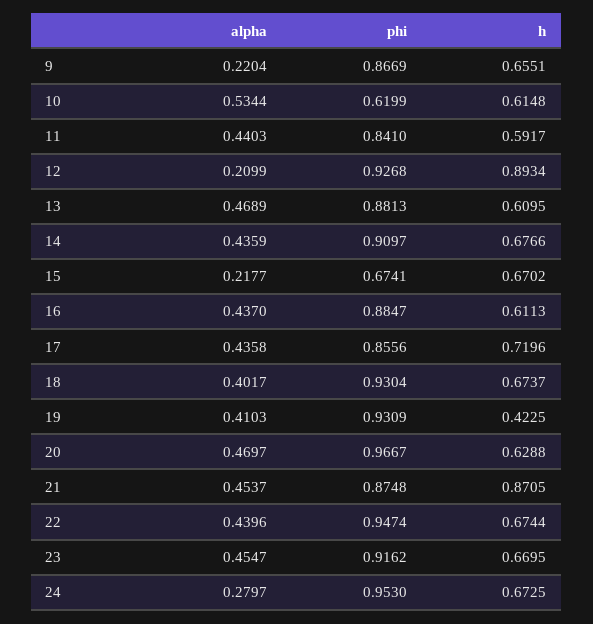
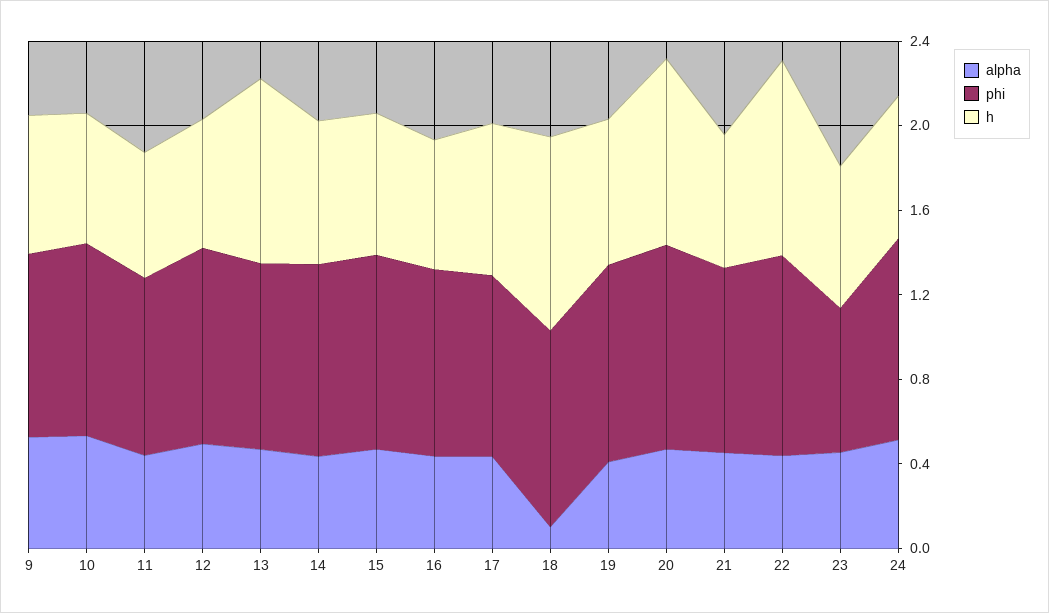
alpha, 9: 0.2204 -> 0.5
phi, 10: 0.6199 -> 0.9
alpha, 12: 0.2099 -> 0.5
h, 12: 0.8934 -> 0.6
h, 13: 0.6095 -> 0.9
alpha, 15: 0.2177 -> 0.5
phi, 15: 0.6741 -> 0.9
alpha, 18: 0.4017 -> 0.1
h, 18: 0.6737 -> 0.9
h, 19: 0.4225 -> 0.7
h, 20: 0.6288 -> 0.9
h, 21: 0.8705 -> 0.6
h, 22: 0.6744 -> 0.9
phi, 23: 0.9162 -> 0.7
alpha, 24: 0.2797 -> 0.5

